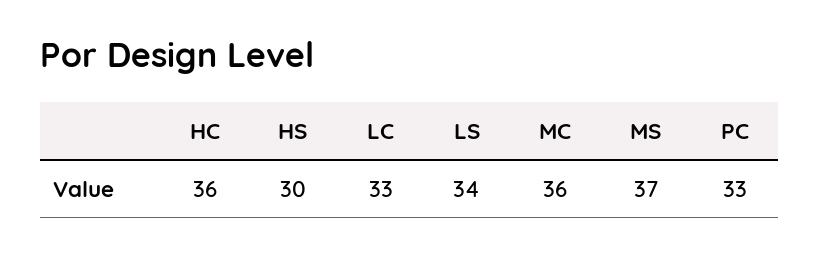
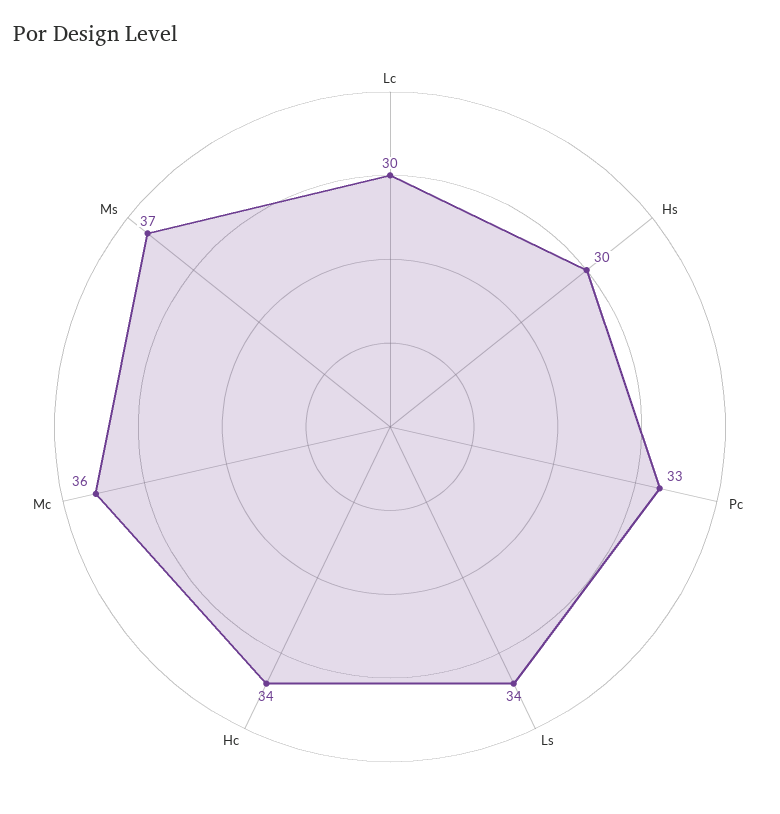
HC: 36 -> 34
LC: 33 -> 30

